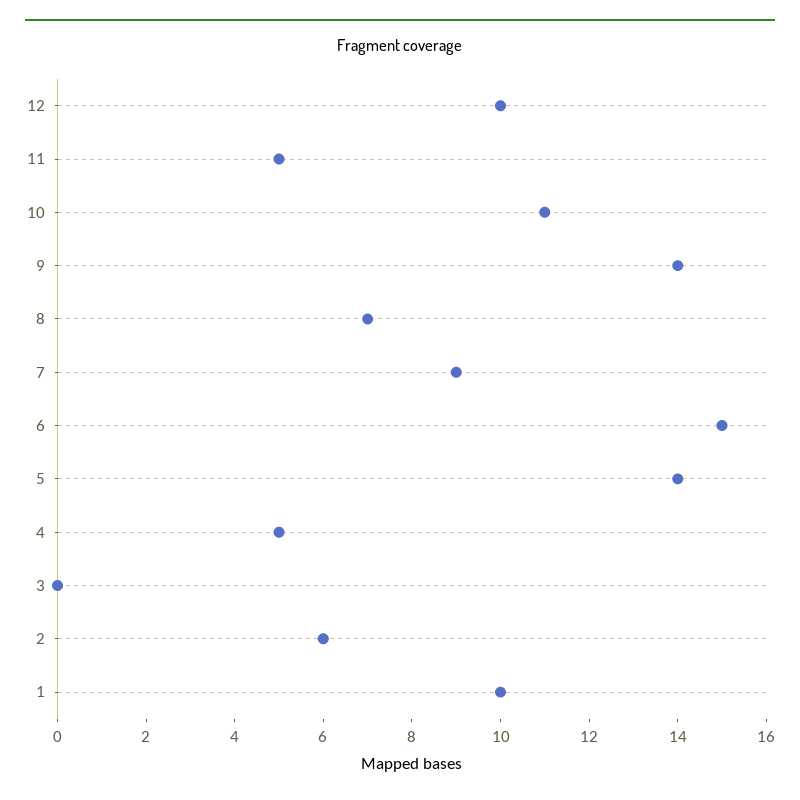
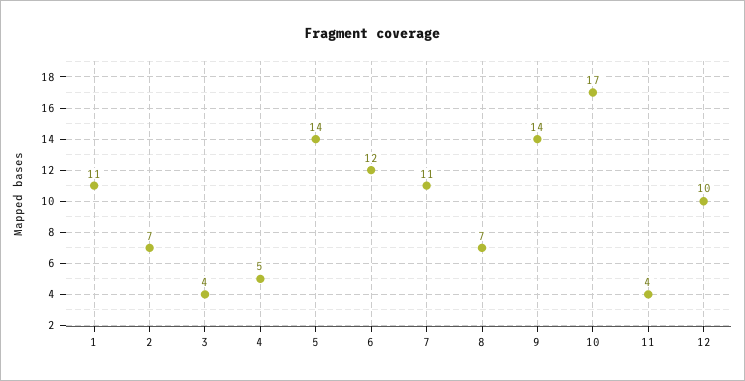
11: 5 -> 4
10: 11 -> 17
7: 9 -> 11
6: 15 -> 12
3: 0 -> 4
2: 6 -> 7
1: 10 -> 11

